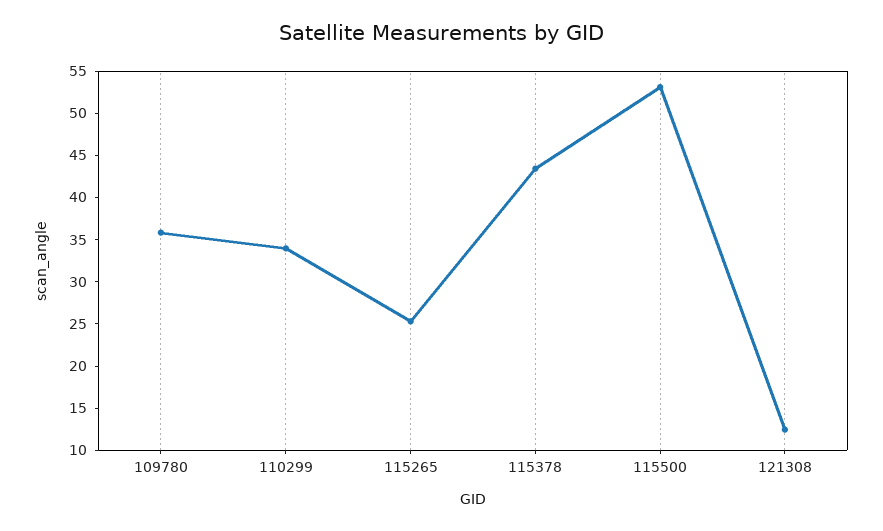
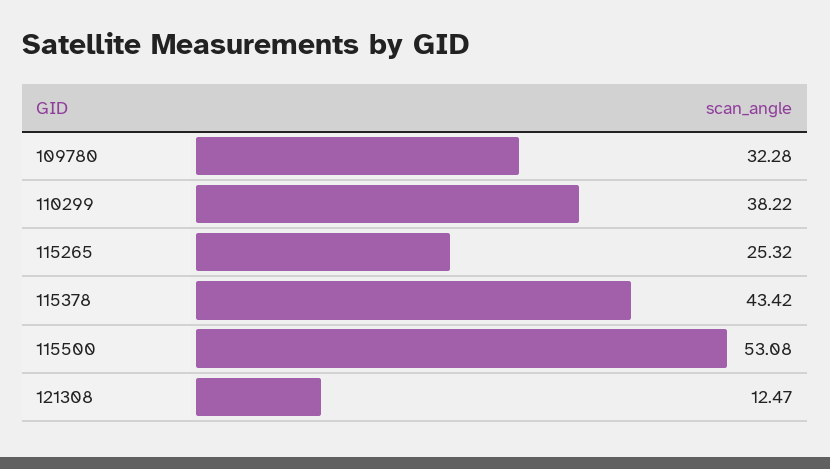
109780: 36 -> 32.28
110299: 34 -> 38.22

